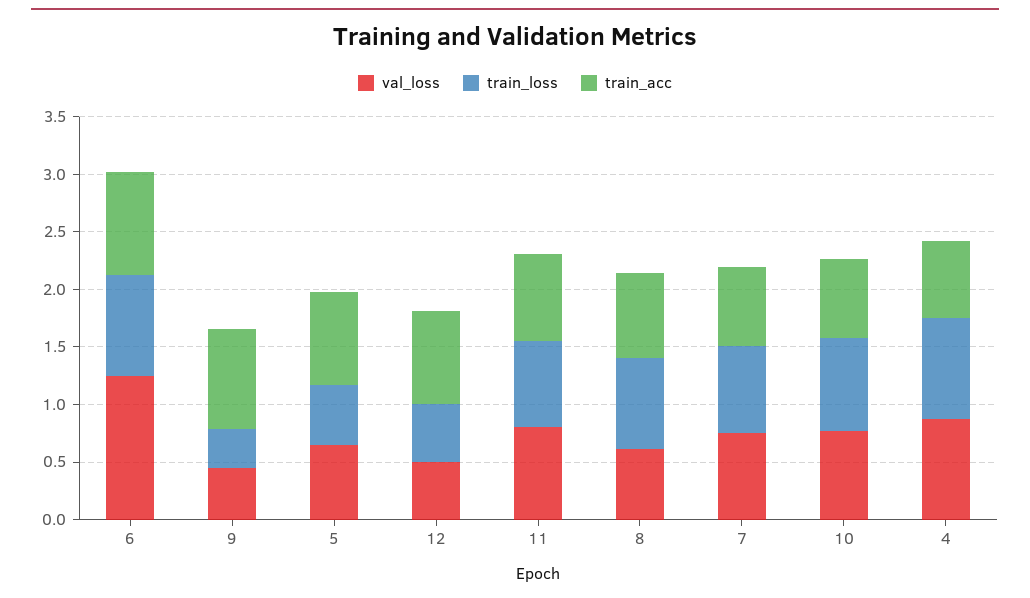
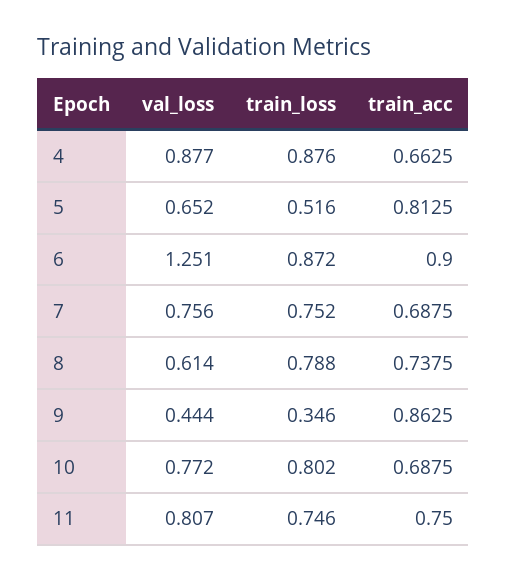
val_loss, 12: 0.5 -> none
train_loss, 12: 0.5 -> none
train_acc, 12: 0.8 -> none

